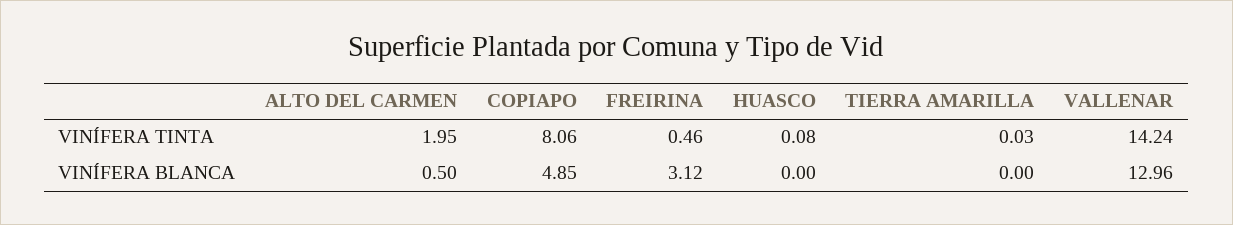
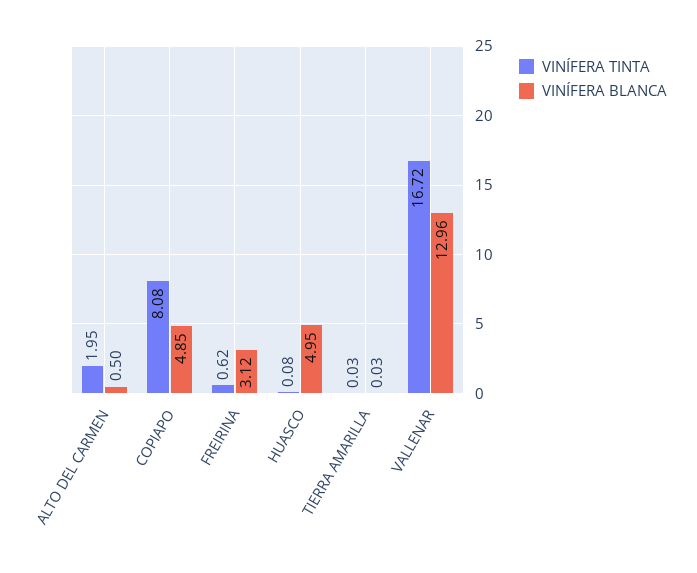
VINÍFERA TINTA, COPIAPO: 8.06 -> 8.08
VINÍFERA TINTA, FREIRINA: 0.46 -> 0.62
VINÍFERA TINTA, VALLENAR: 14.24 -> 16.72
VINÍFERA BLANCA, HUASCO: 0 -> 4.95
VINÍFERA BLANCA, TIERRA AMARILLA: 0 -> 0.03

